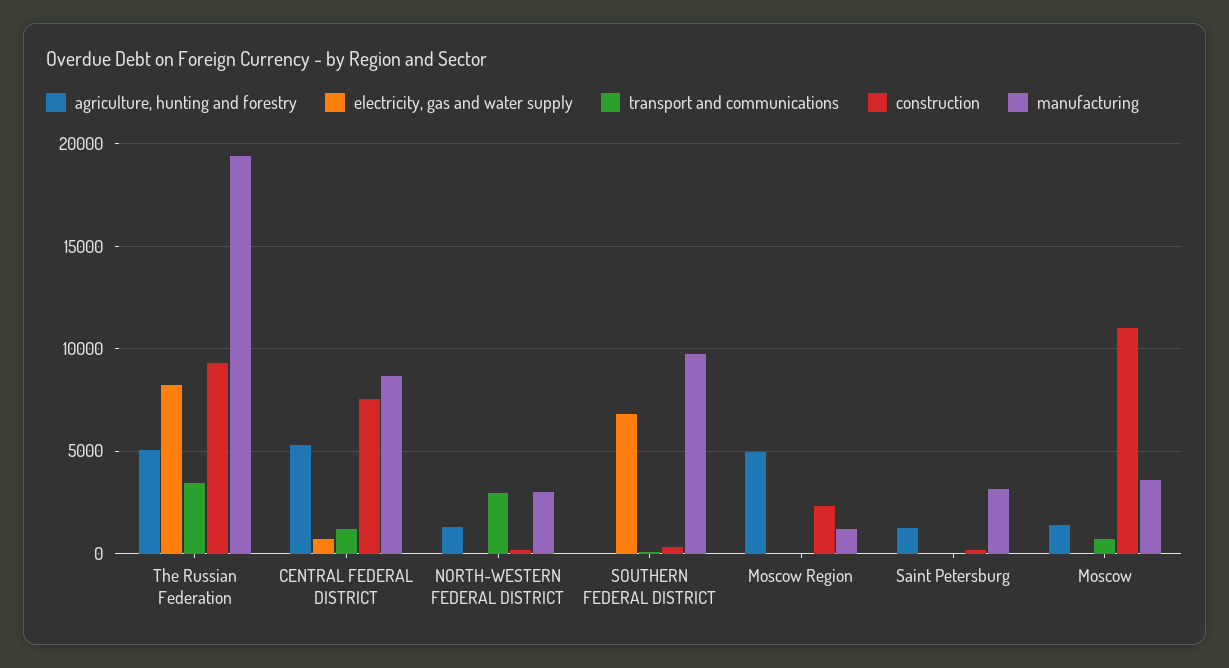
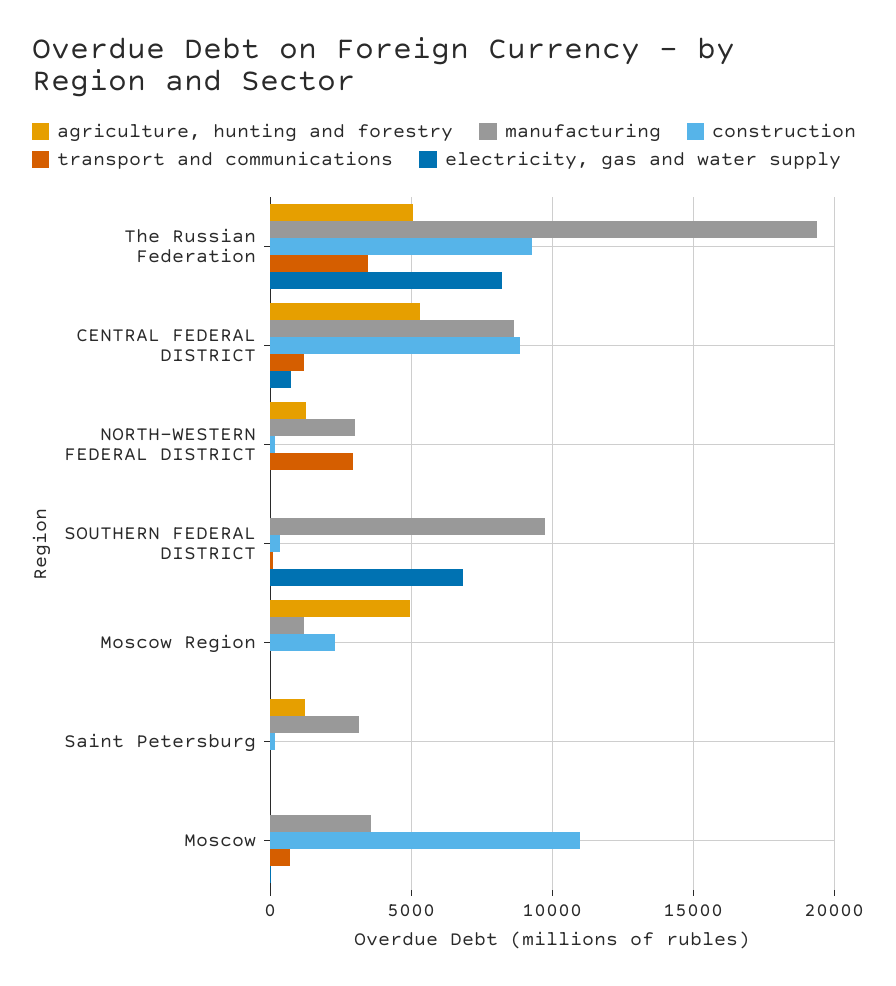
construction, CENTRAL FEDERAL DISTRICT: 7500 -> 9000
agriculture, hunting and forestry, Moscow: 1500 -> 0

